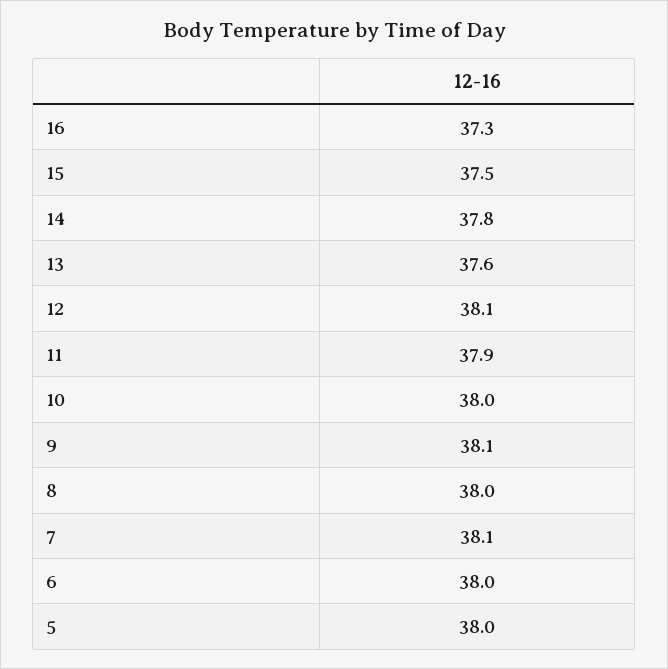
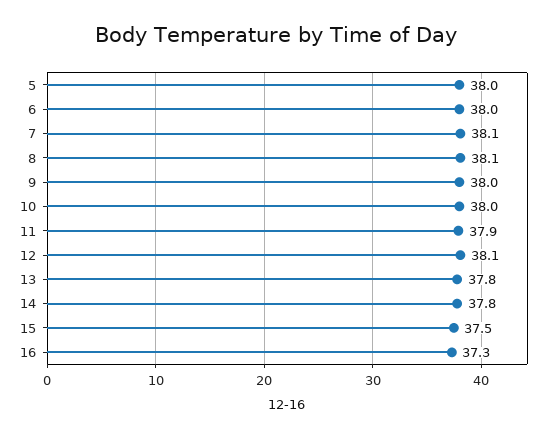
13: 37.6 -> 37.8
9: 38.1 -> 38
8: 38 -> 38.1

